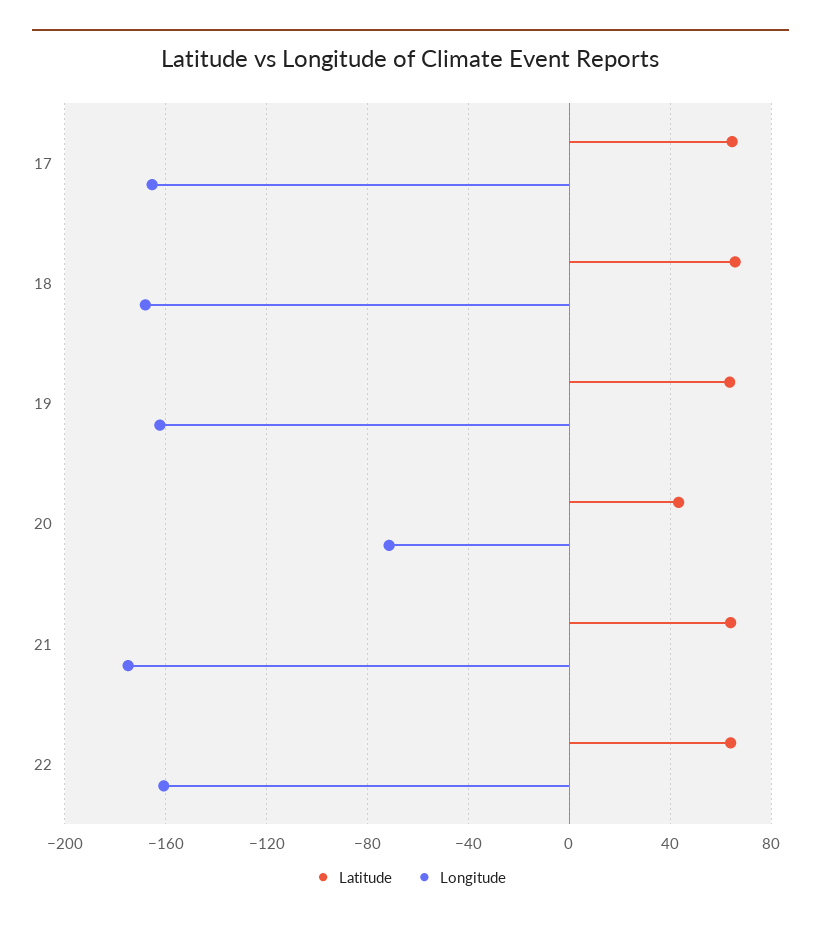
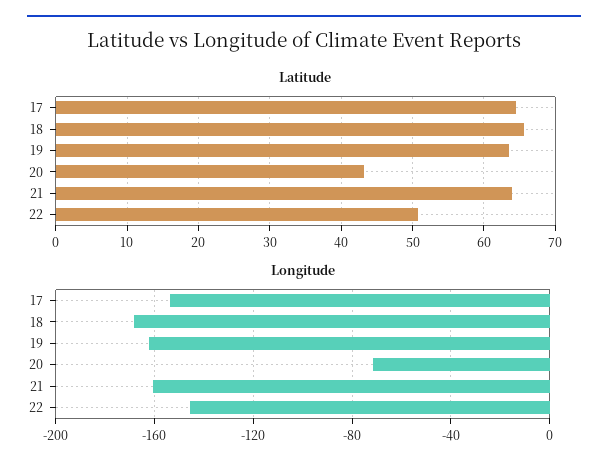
Longitude, 17: -165 -> -155
Longitude, 21: -175 -> -160
Latitude, 22: 65 -> 51
Longitude, 22: -160 -> -145

